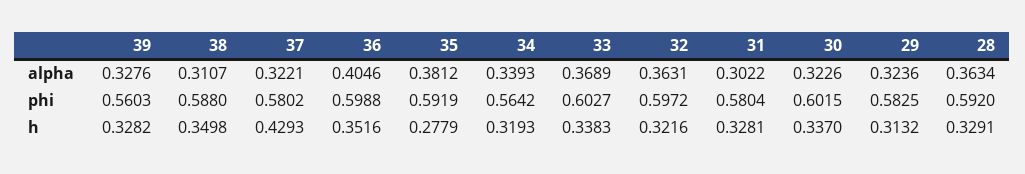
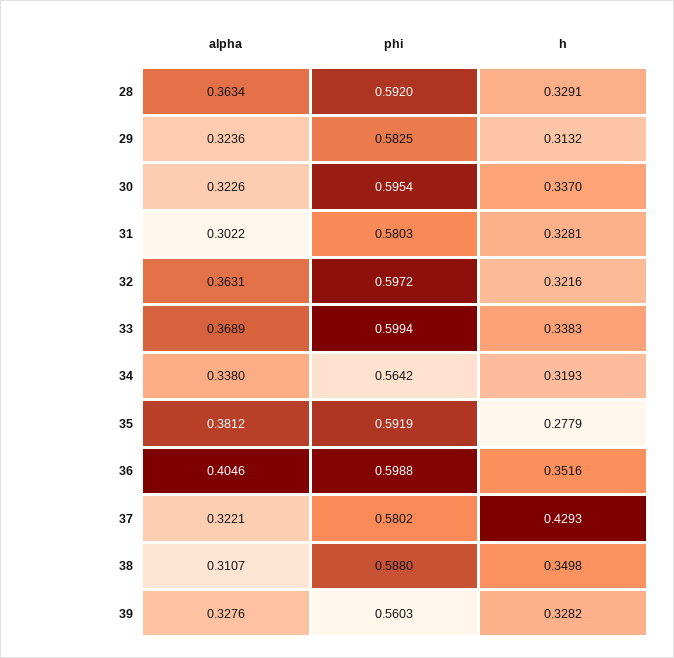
34, alpha: 0.3393 -> 0.338
33, phi: 0.6027 -> 0.5994
31, phi: 0.5804 -> 0.5803
30, phi: 0.6015 -> 0.5954

